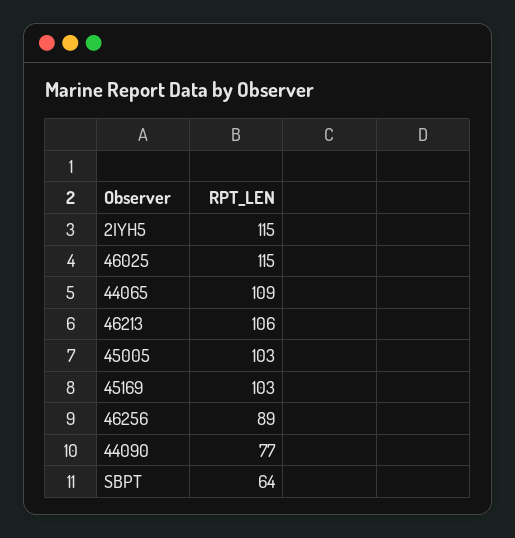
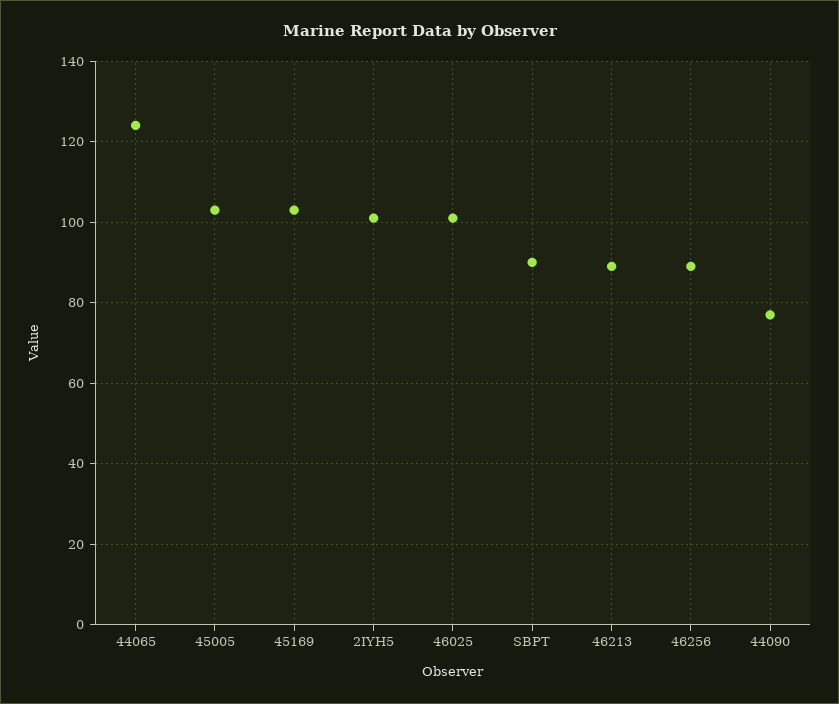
2IYH5: 115 -> 100
46025: 115 -> 100
44065: 109 -> 125
46213: 106 -> 90
SBPT: 64 -> 90

